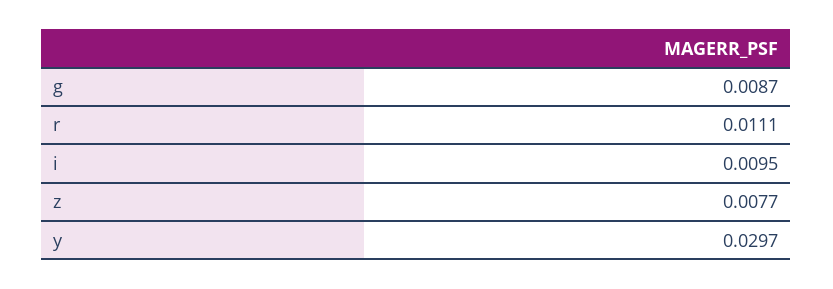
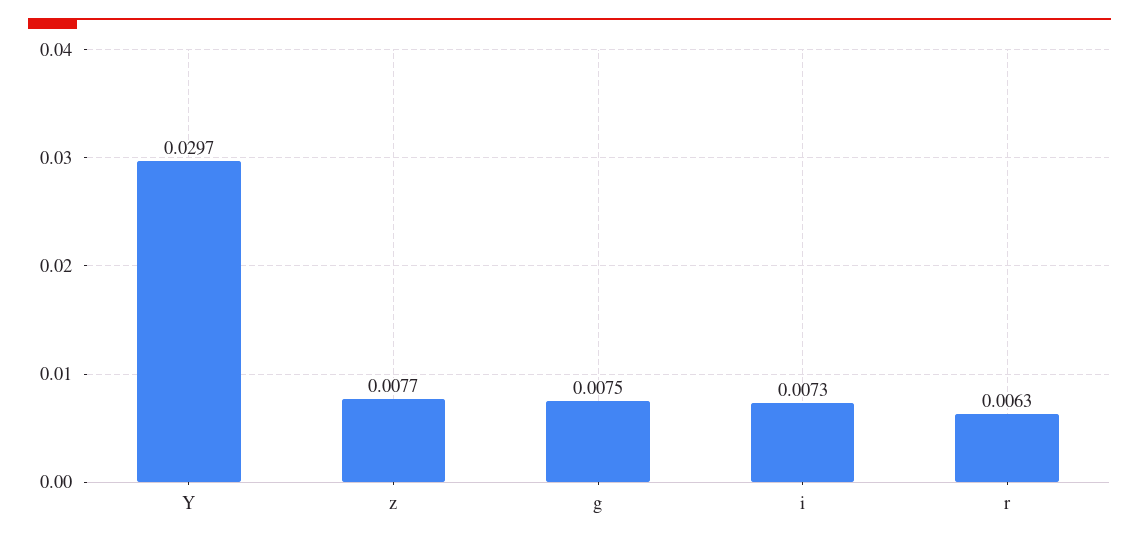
g: 0.0087 -> 0.0075
r: 0.0111 -> 0.0063
i: 0.0095 -> 0.0073

